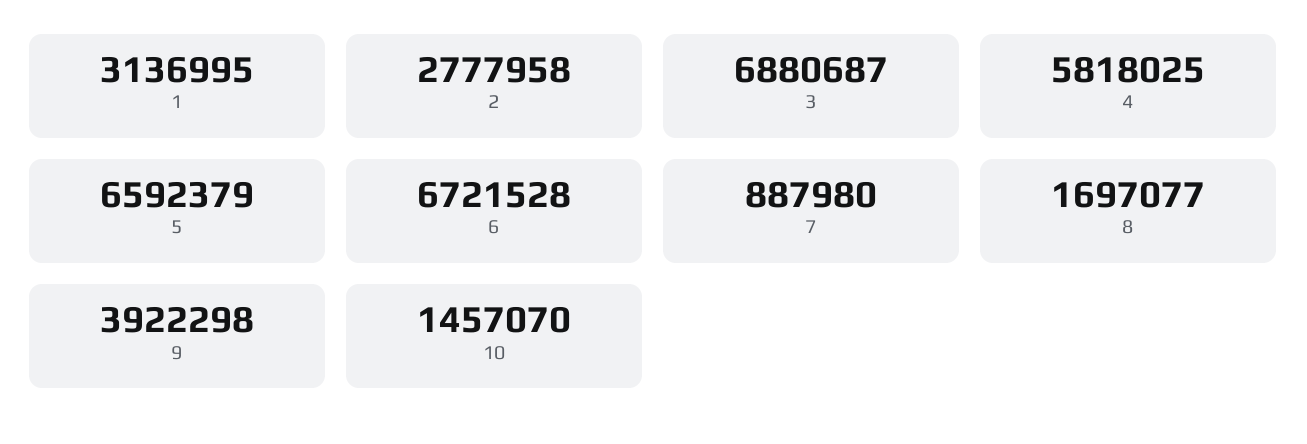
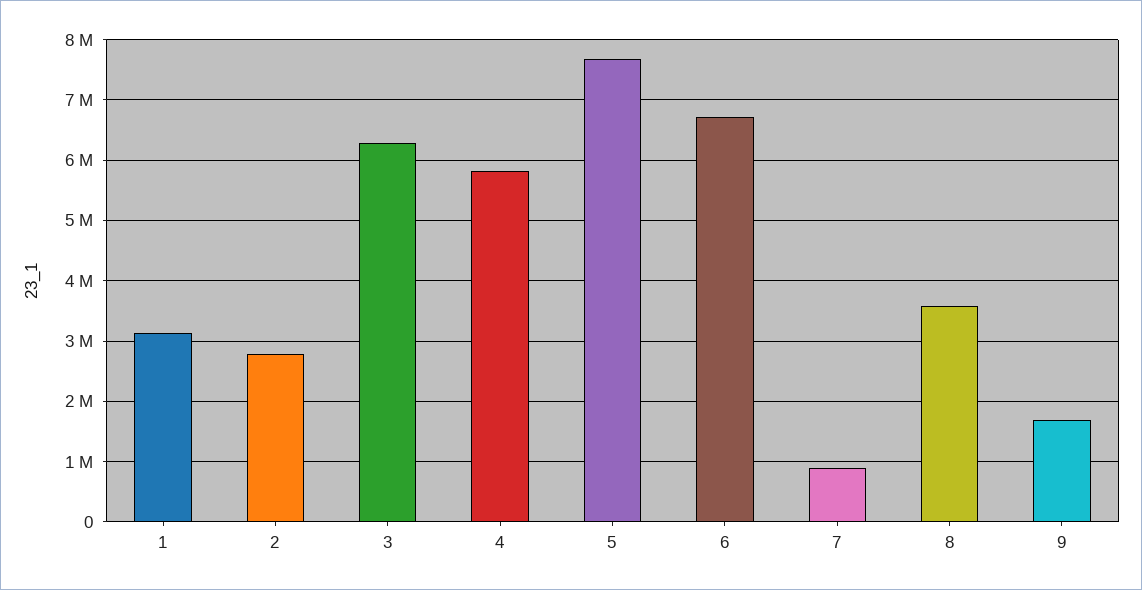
3: 6880687 -> 6300000
5: 6592379 -> 7700000
8: 1697077 -> 3600000
9: 3922298 -> 1700000
10: 1457070 -> none

